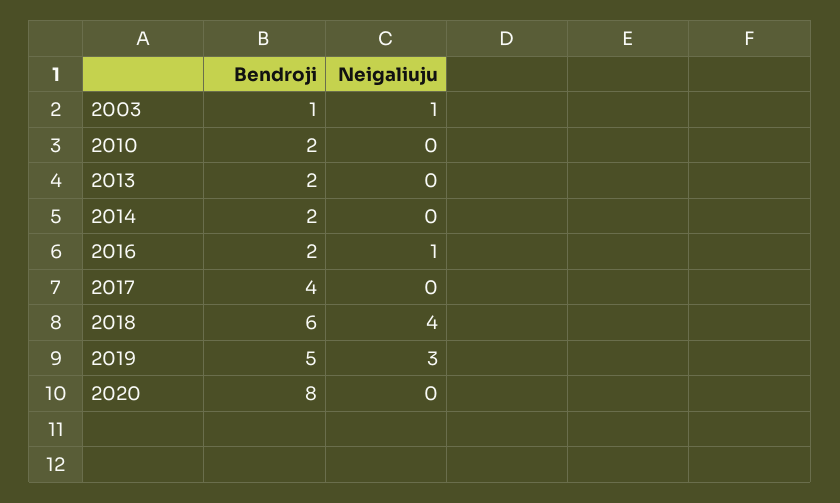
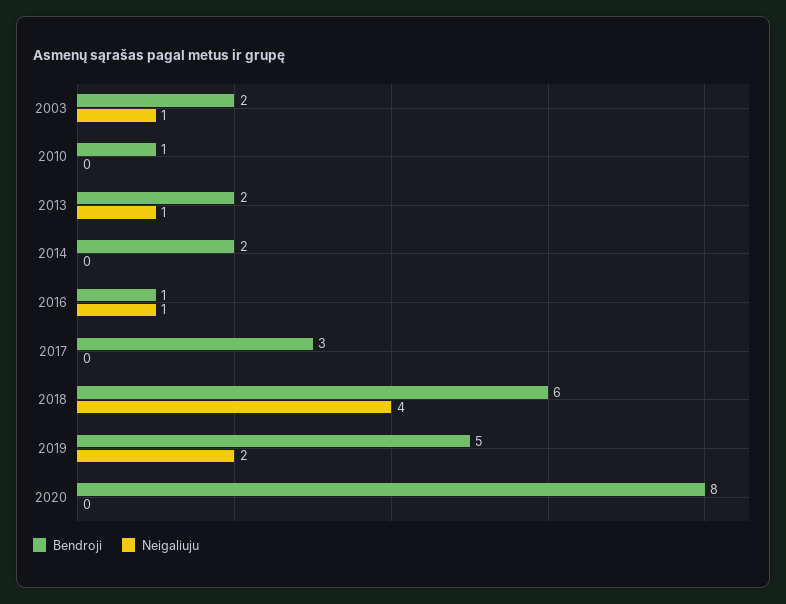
Bendroji, 2003: 1 -> 2
Bendroji, 2010: 2 -> 1
Neigaliuju, 2013: 0 -> 1
Bendroji, 2016: 2 -> 1
Bendroji, 2017: 4 -> 3
Neigaliuju, 2019: 3 -> 2

